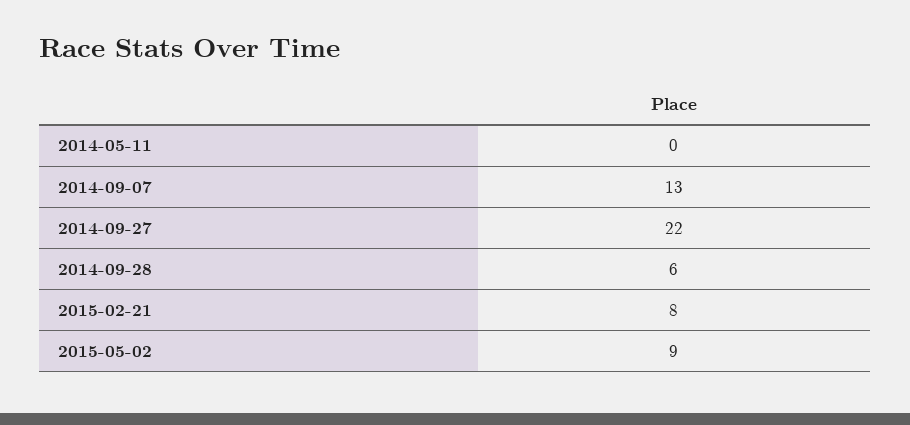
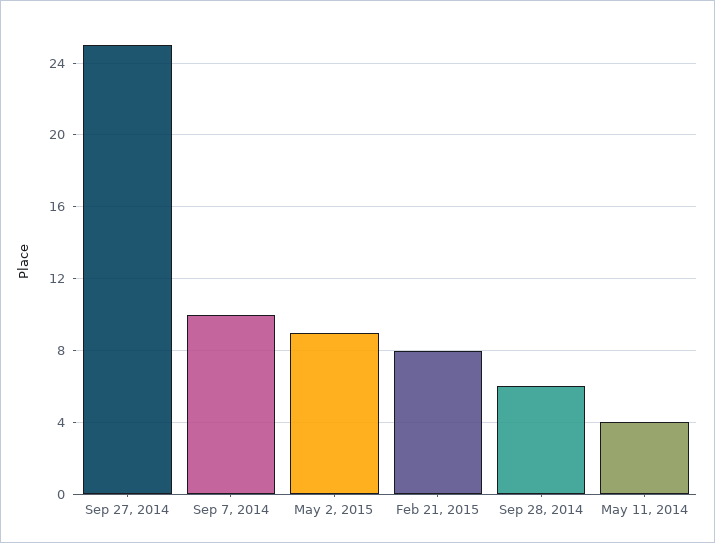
2014-05-11: 0 -> 4
2014-09-07: 13 -> 10
2014-09-27: 22 -> 25

